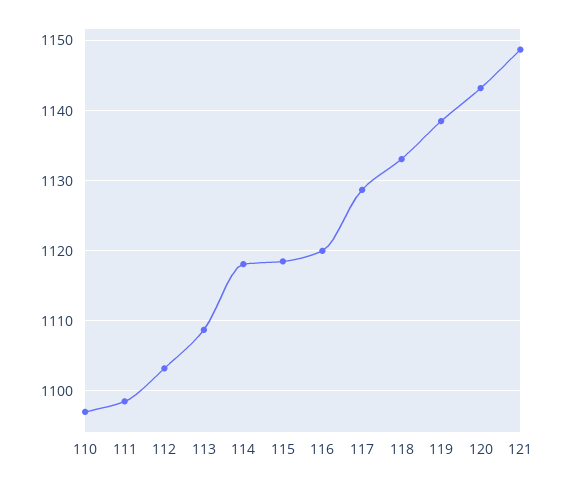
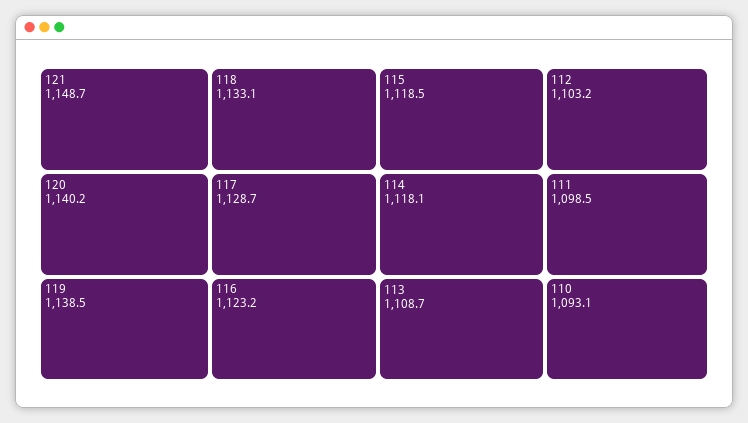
110: 1097 -> 1093.1
116: 1120 -> 1123.2
120: 1143 -> 1140.2

